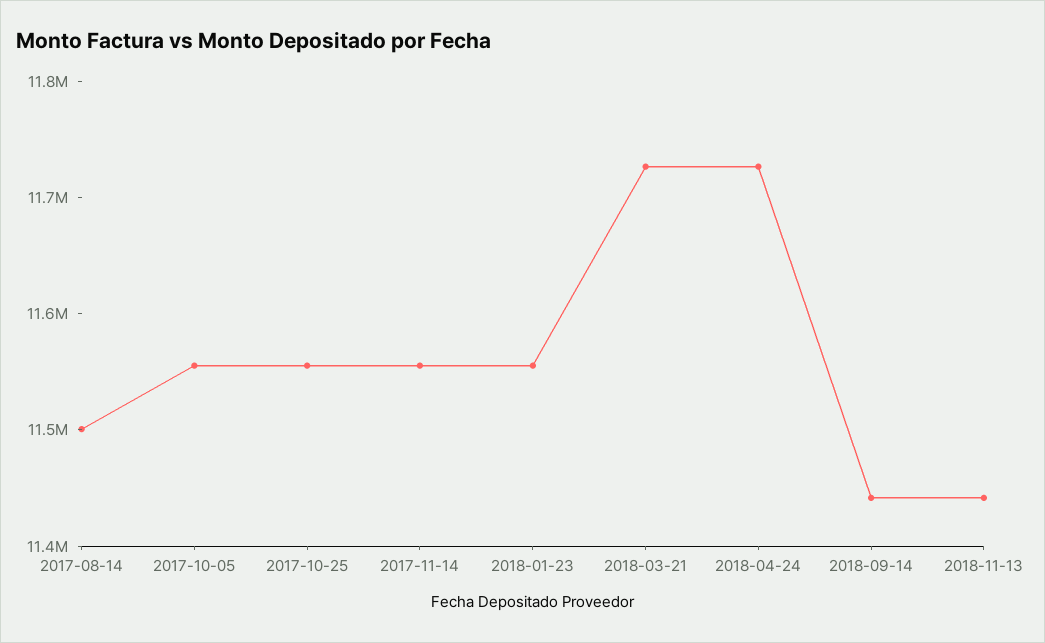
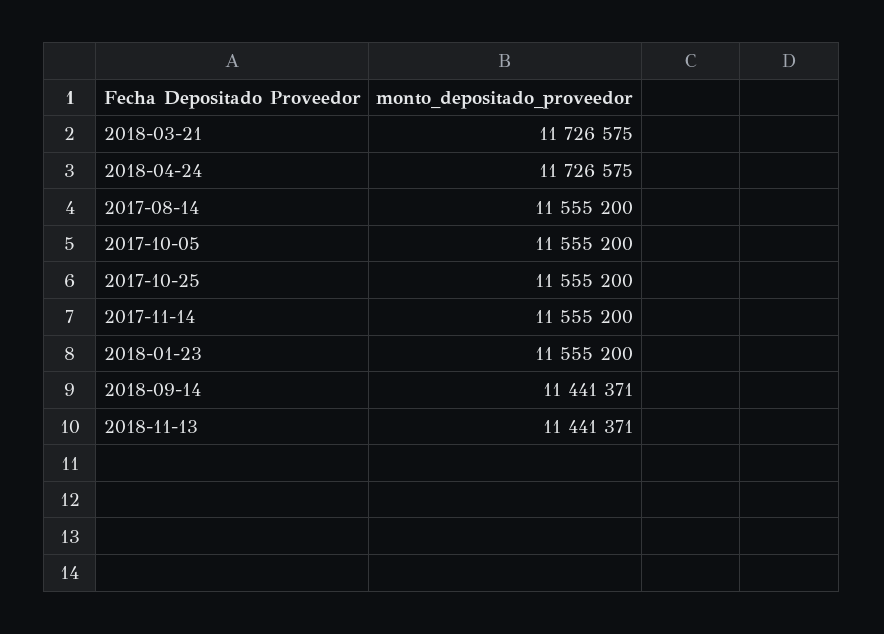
2017-08-14: 11500000 -> 11555200

